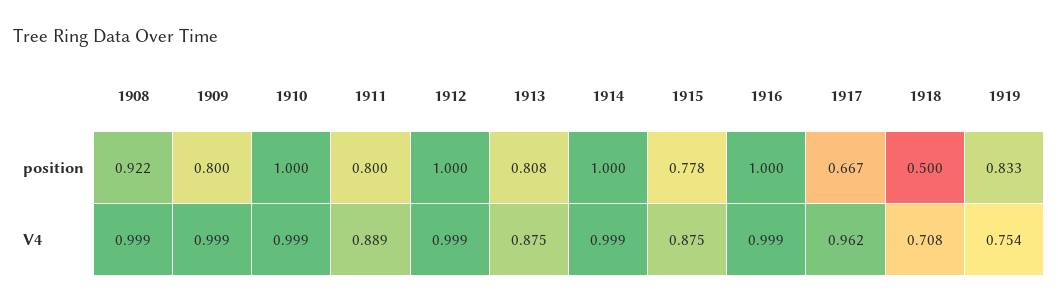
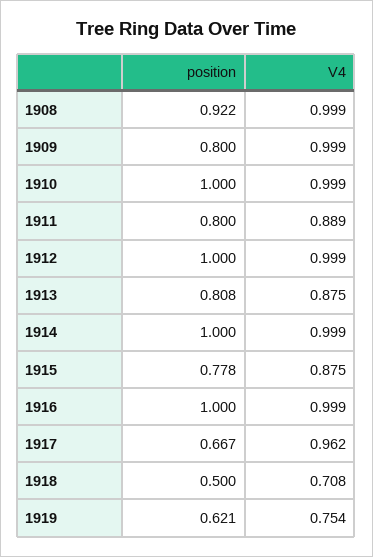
1919, position: 0.833 -> 0.621

